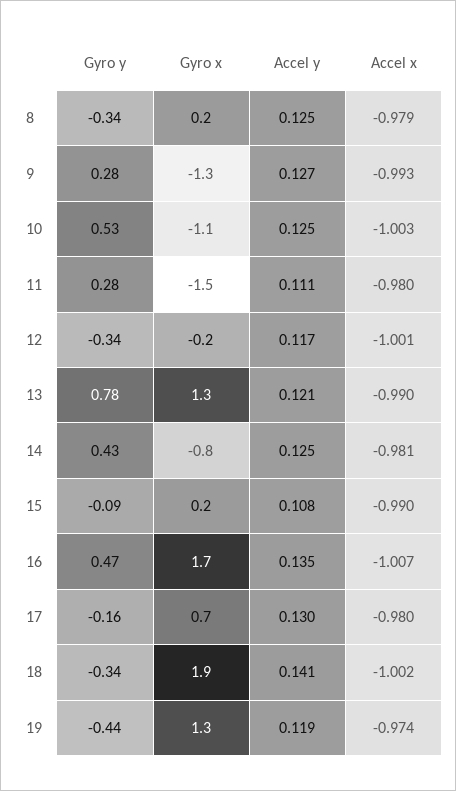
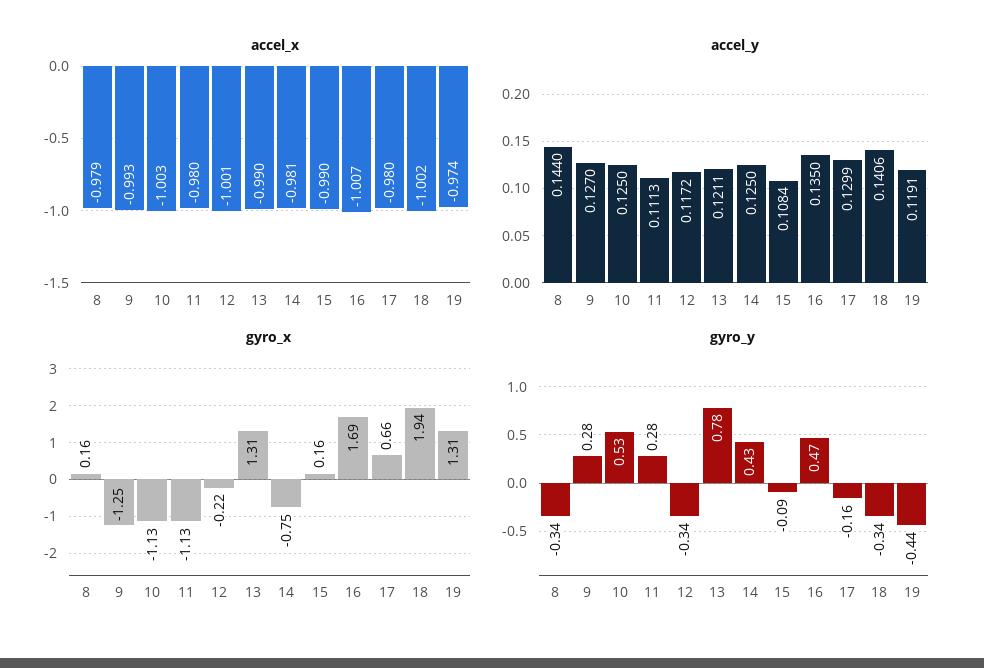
Accel y, 8: 0.125 -> 0.144
Gyro x, 11: -1.5 -> -1.13

